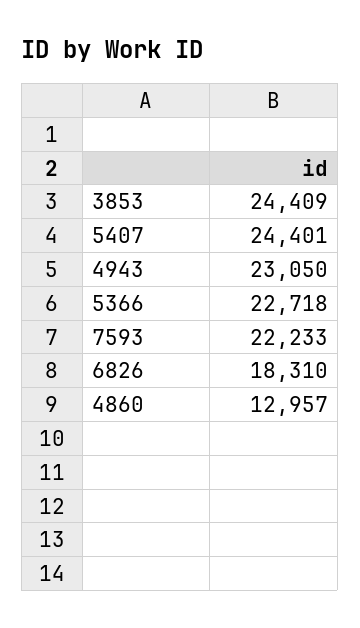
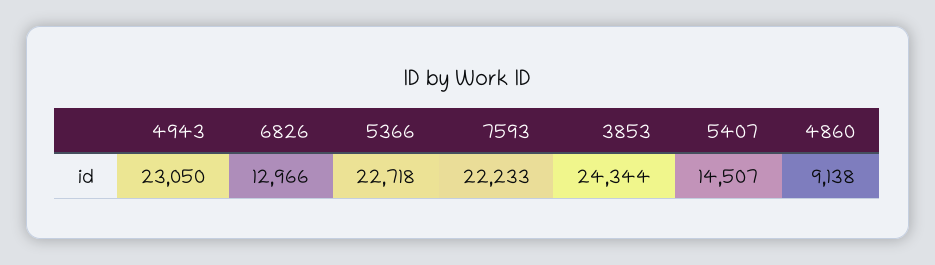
3853: 24409 -> 24344
5407: 24401 -> 14507
6826: 18310 -> 12966
4860: 12957 -> 9138

